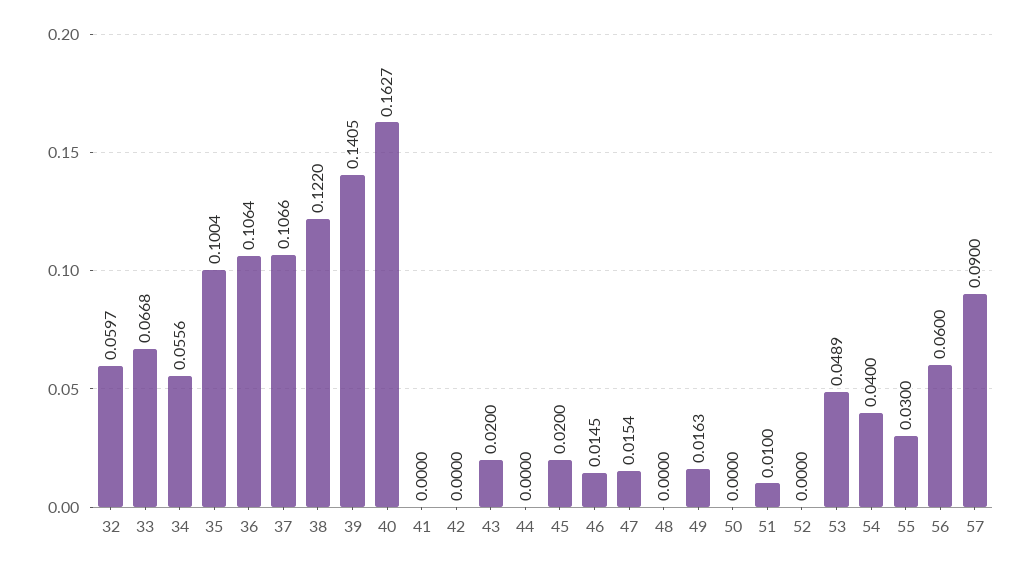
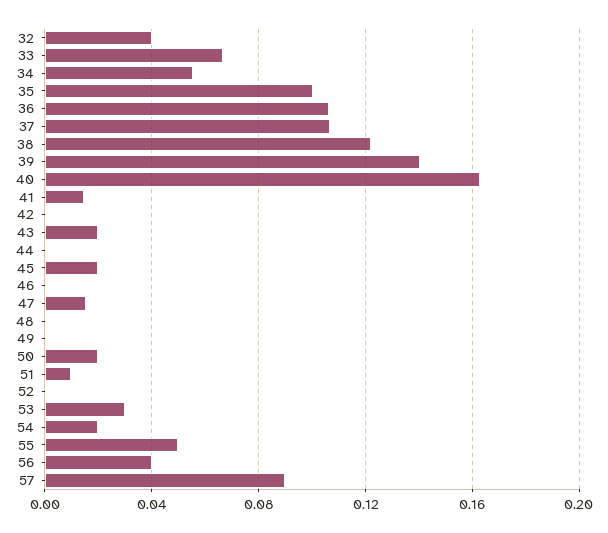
32: 0.0597 -> 0.04
41: 0 -> 0.015
46: 0.0145 -> 0
49: 0.0163 -> 0
50: 0 -> 0.02
53: 0.0489 -> 0.03
54: 0.04 -> 0.02
55: 0.03 -> 0.05
56: 0.06 -> 0.04

